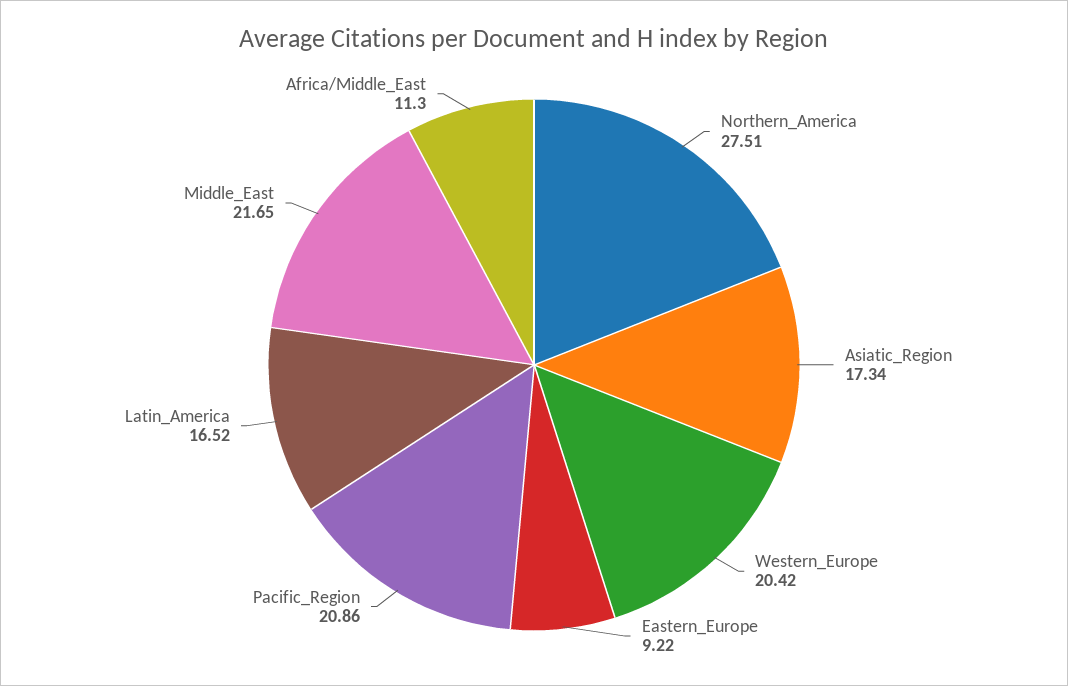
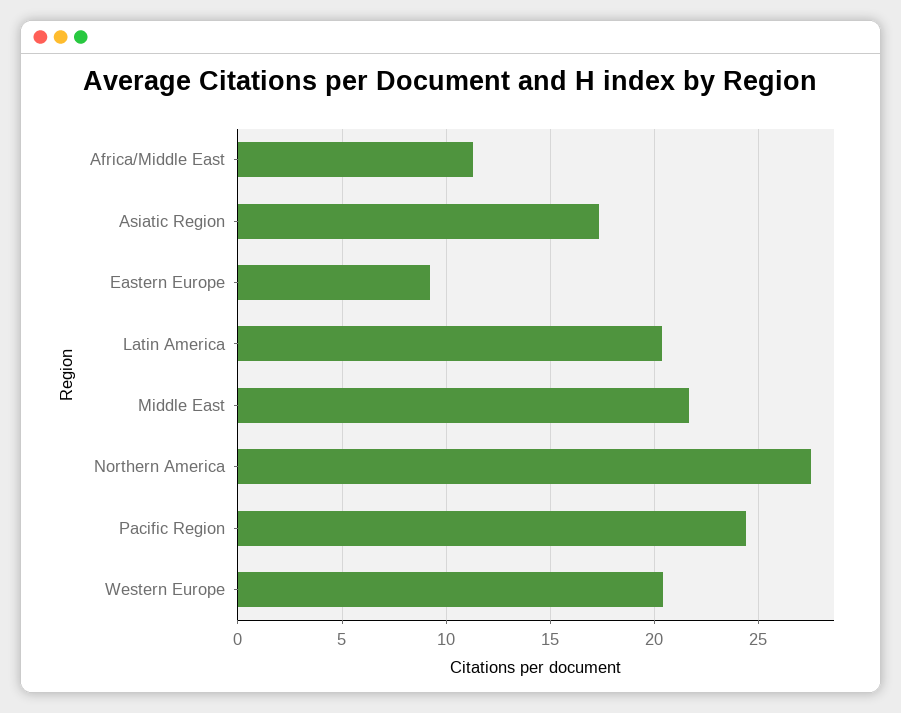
Pacific_Region: 20.86 -> 24.5
Latin_America: 16.52 -> 20.5

